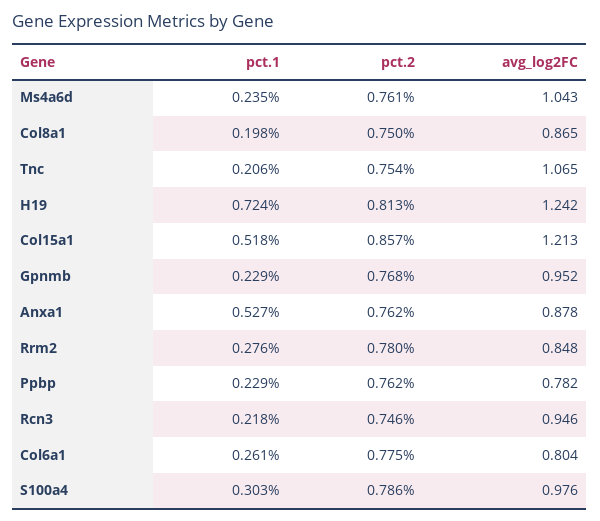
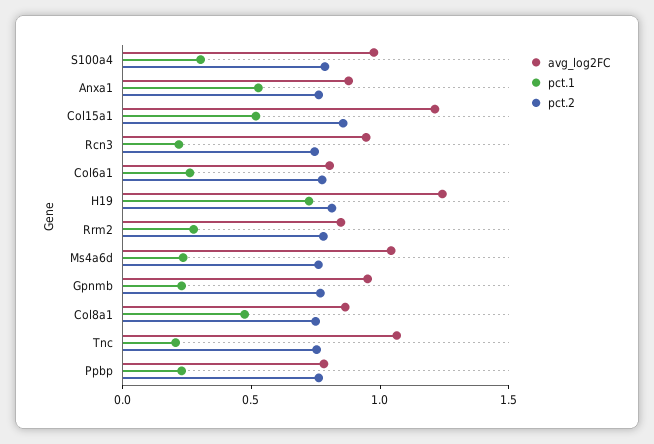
pct.1, Col8a1: 0.198 -> 0.5

